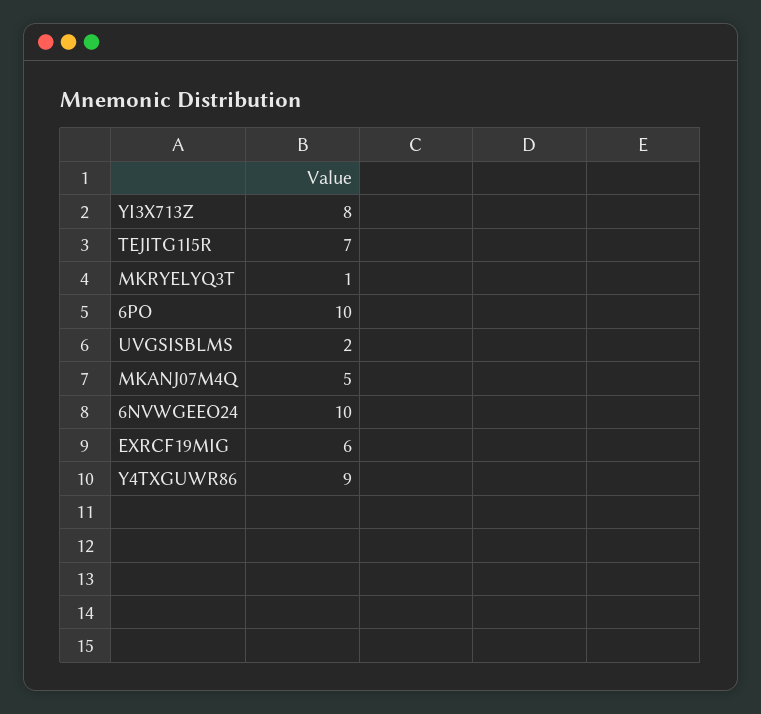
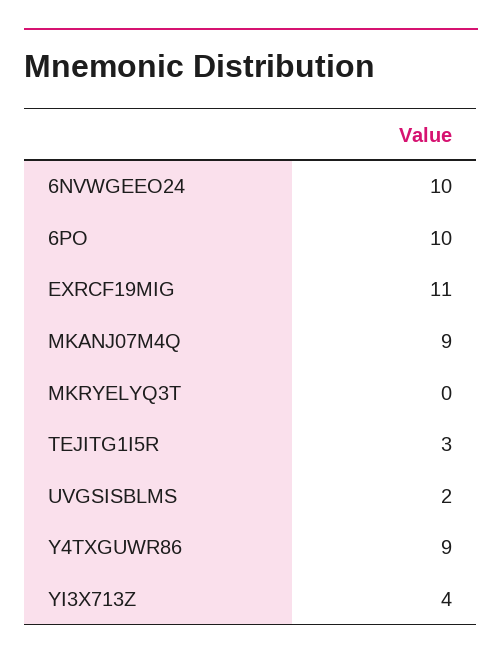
YI3X713Z: 8 -> 4
TEJITG1I5R: 7 -> 3
MKRYELYQ3T: 1 -> 0
MKANJ07M4Q: 5 -> 9
EXRCF19MIG: 6 -> 11

